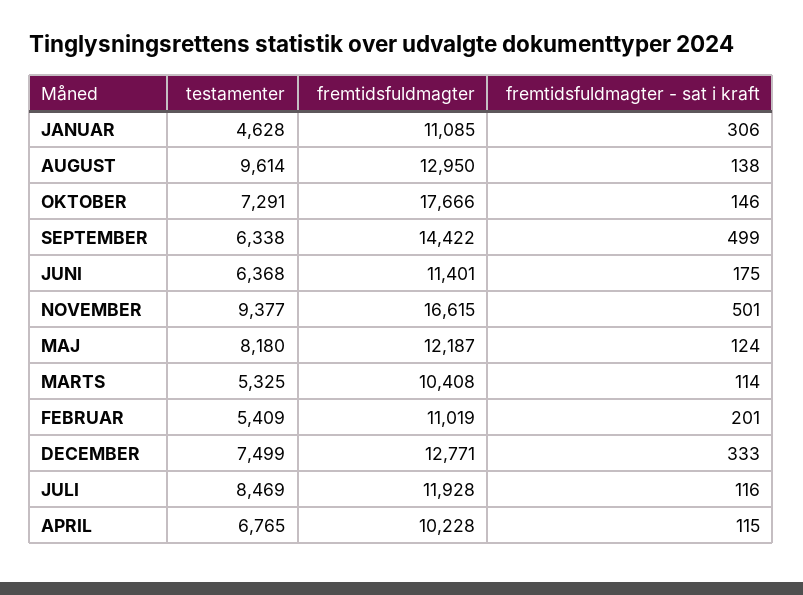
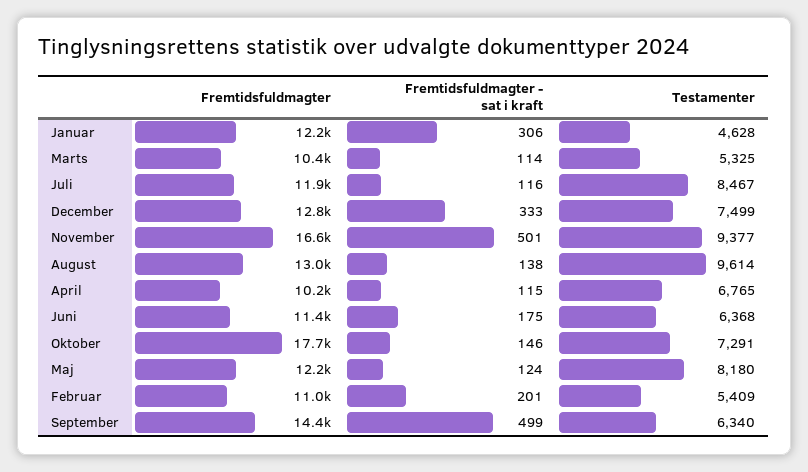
fremtidsfuldmagter, JANUAR: 11085 -> 12200
testamenter, SEPTEMBER: 6338 -> 6340
testamenter, JULI: 8469 -> 8467

